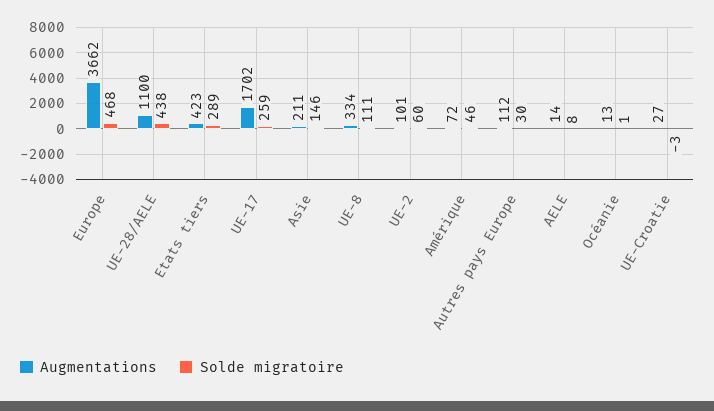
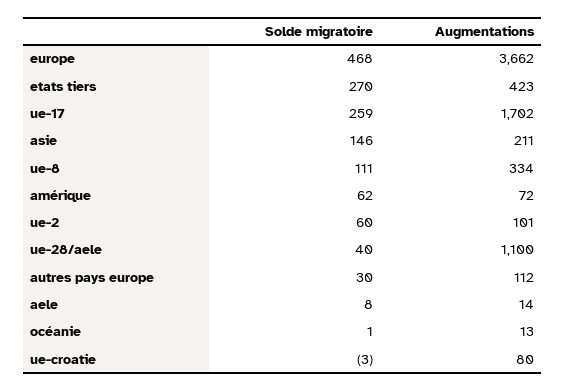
Solde migratoire, UE-28/AELE: 438 -> 40
Solde migratoire, Etats tiers: 289 -> 270
Solde migratoire, Amérique: 46 -> 62
Augmentations, UE-Croatie: 27 -> 80

